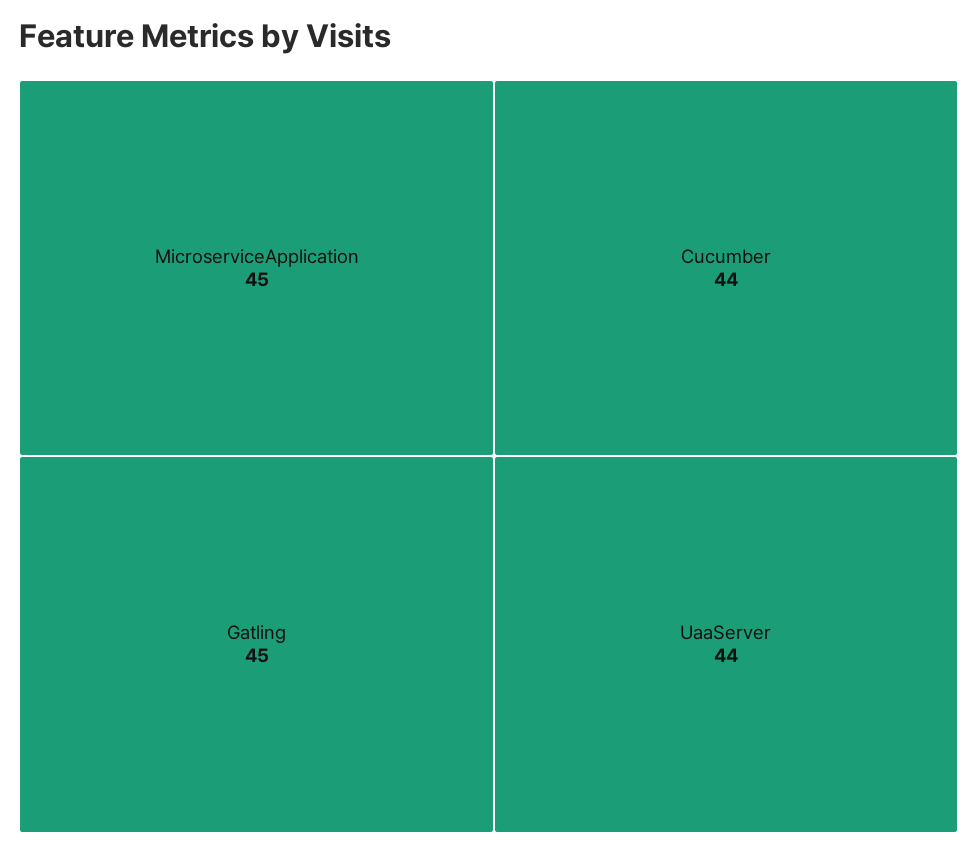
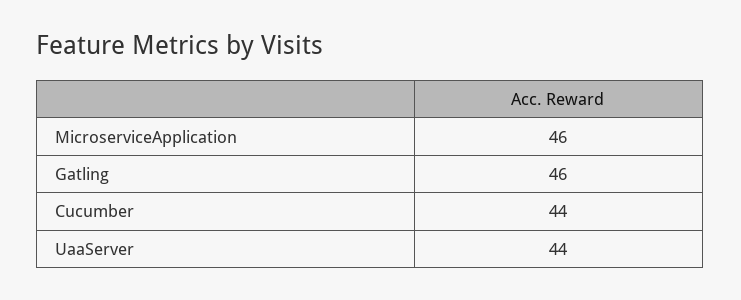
MicroserviceApplication: 45 -> 46
Gatling: 45 -> 46

